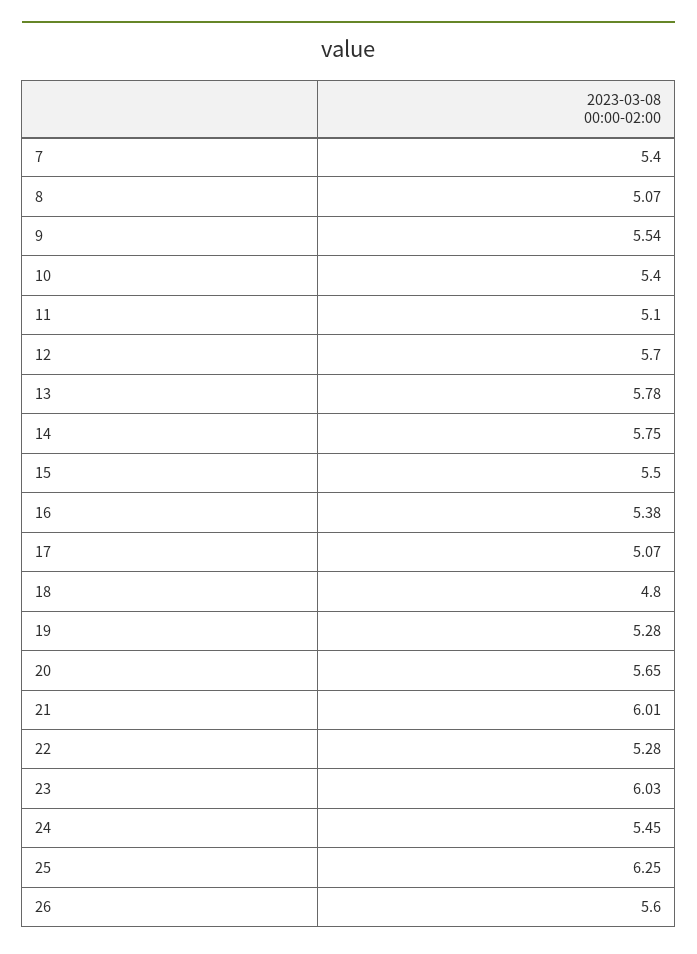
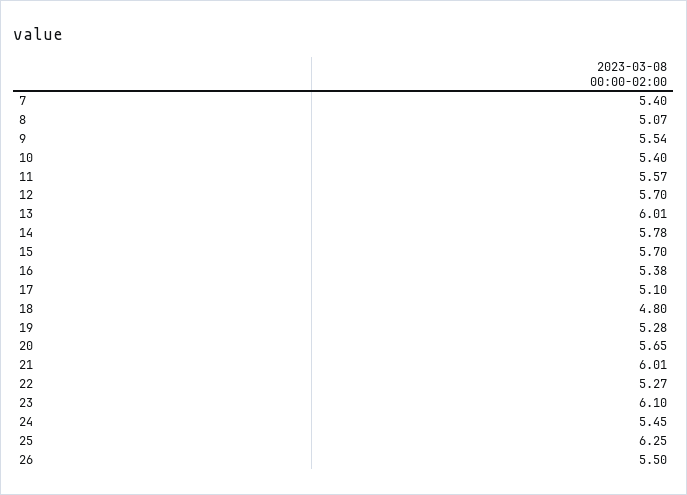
11: 5.1 -> 5.57
13: 5.78 -> 6.01
14: 5.75 -> 5.78
15: 5.5 -> 5.7
17: 5.07 -> 5.1
22: 5.28 -> 5.27
23: 6.03 -> 6.1
26: 5.6 -> 5.5

